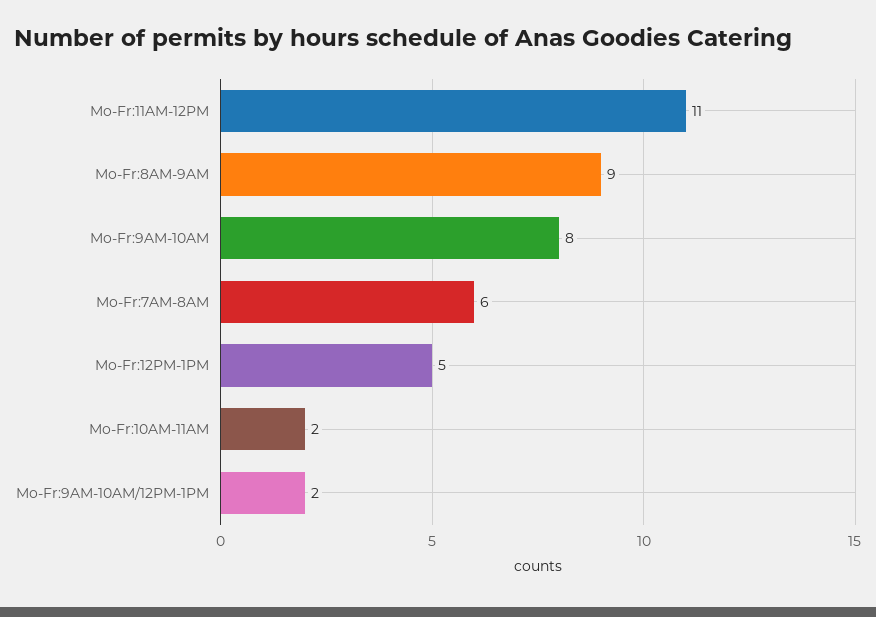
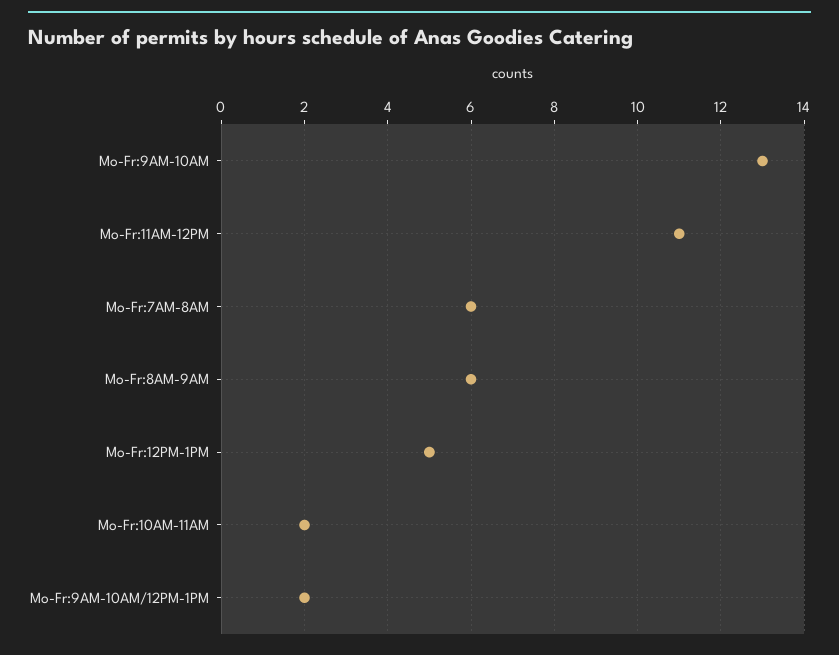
Mo-Fr:8AM-9AM: 9 -> 6
Mo-Fr:9AM-10AM: 8 -> 13

